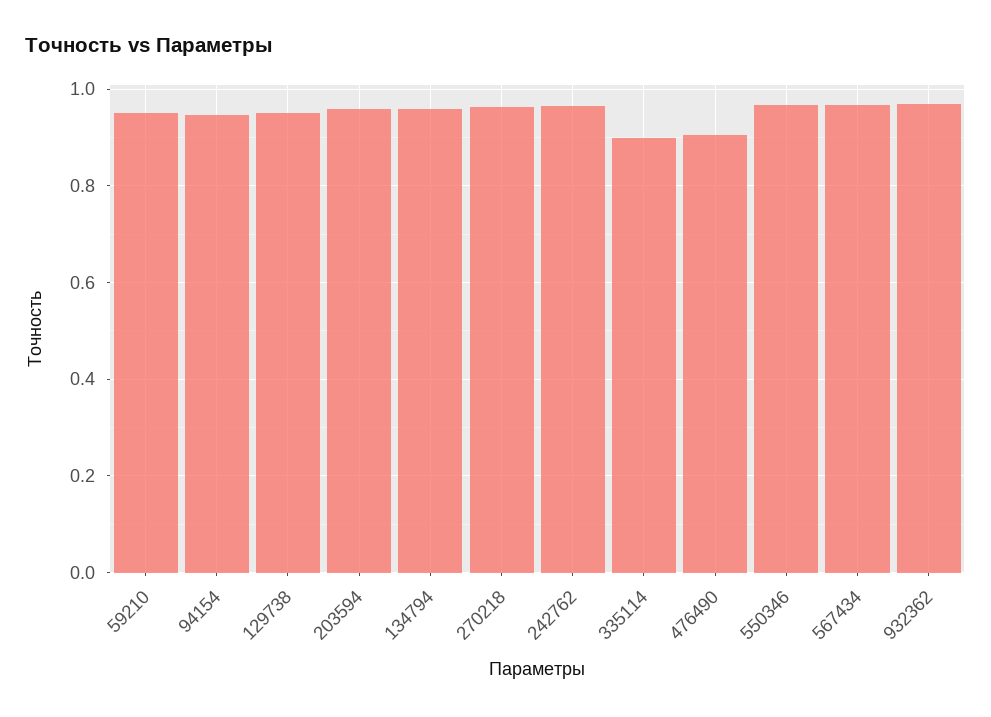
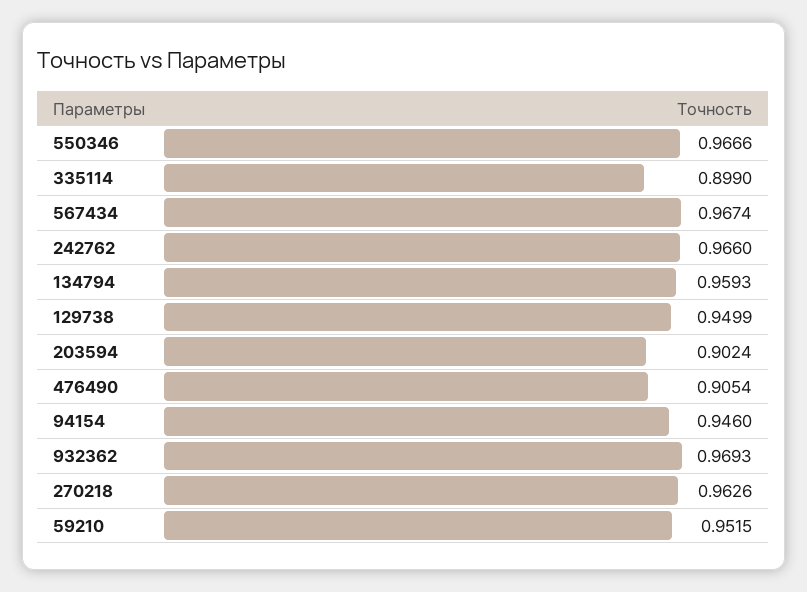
203594: 0.96 -> 0.9024

